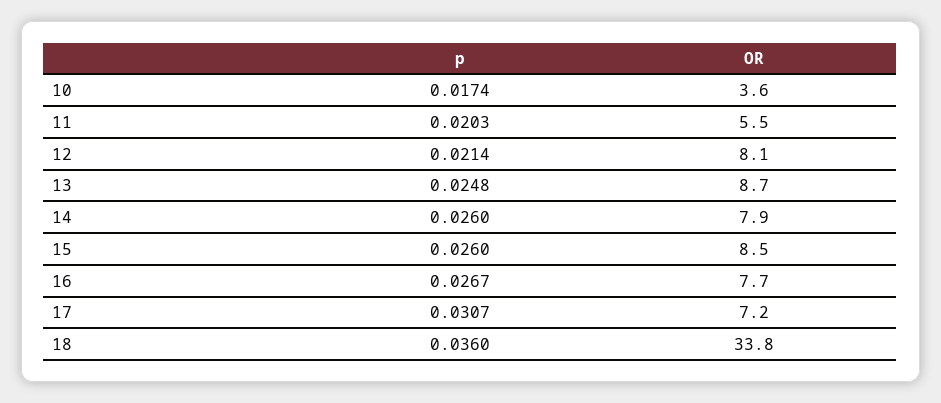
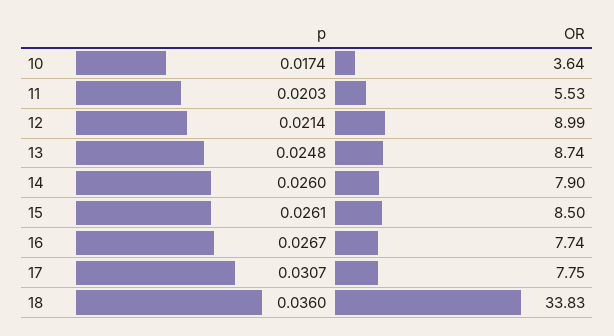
OR, 12: 8.1 -> 8.99
p, 15: 0.026 -> 0.0261
OR, 17: 7.2 -> 7.75

